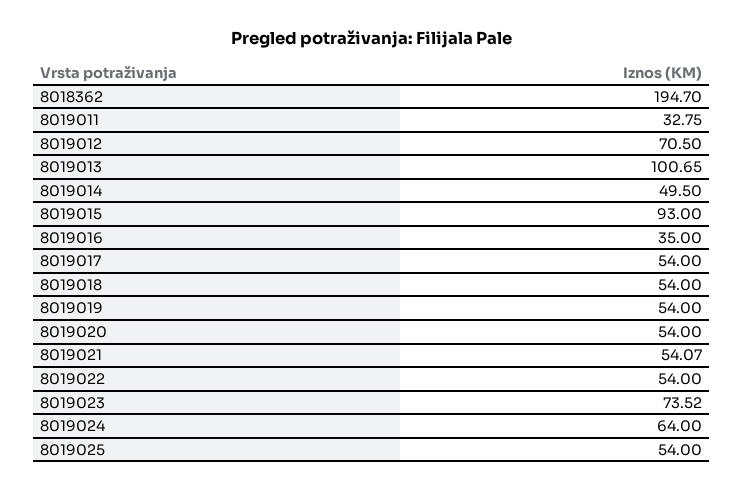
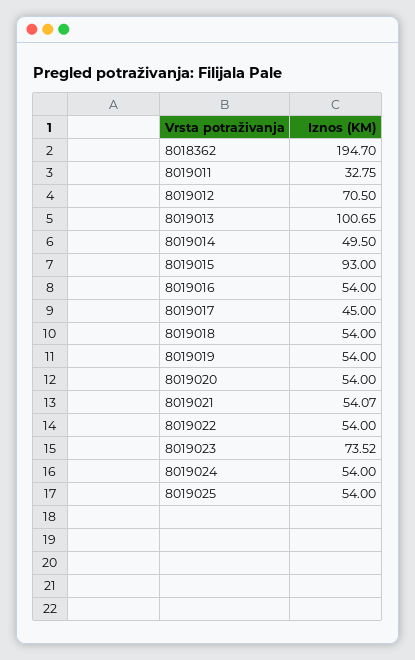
8019016: 35 -> 54
8019017: 54 -> 45
8019024: 64 -> 54

